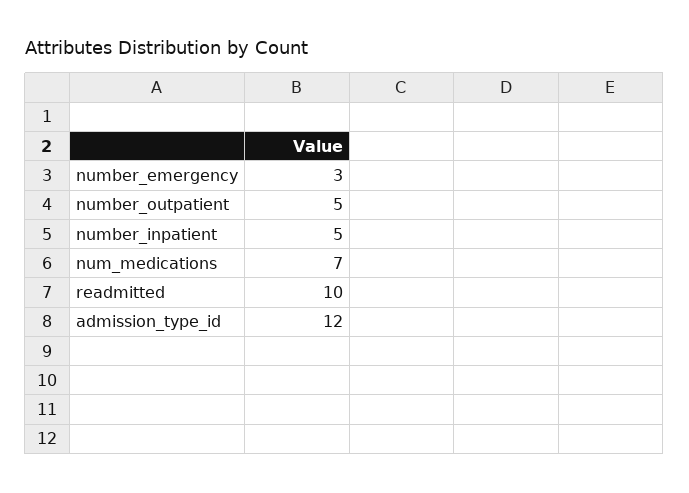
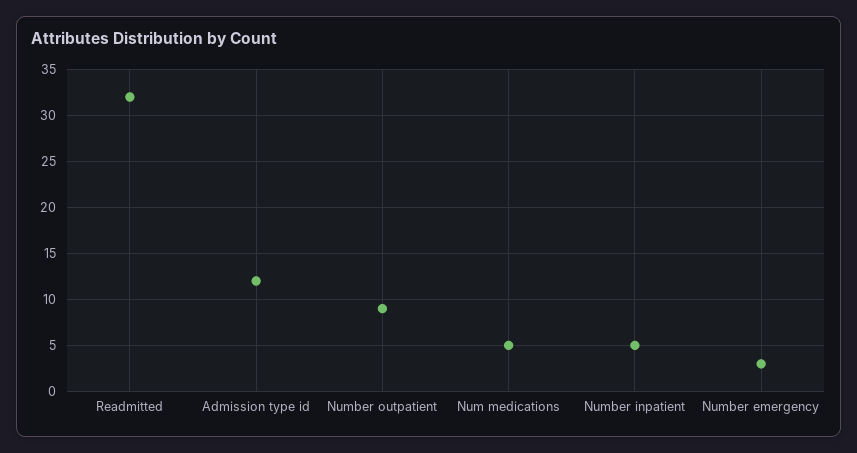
number_outpatient: 5 -> 9
num_medications: 7 -> 5
readmitted: 10 -> 32

